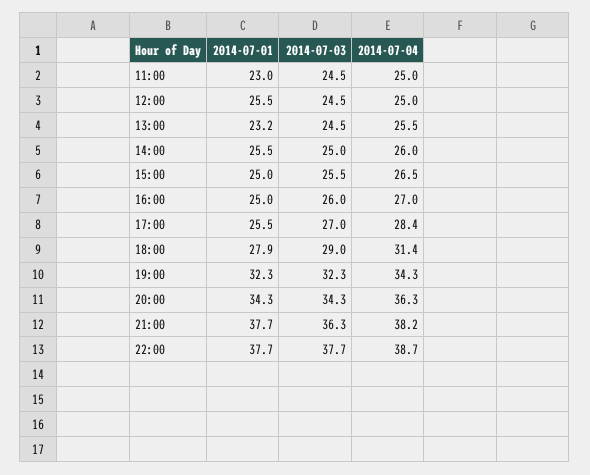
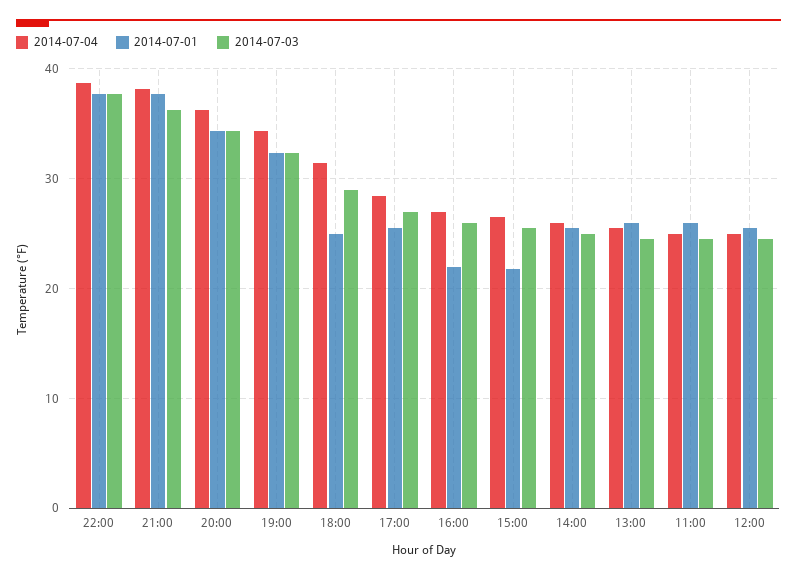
2014-07-01, 11:00: 23 -> 26
2014-07-01, 13:00: 23.2 -> 26
2014-07-01, 15:00: 25 -> 22
2014-07-01, 16:00: 25 -> 22
2014-07-01, 18:00: 27.9 -> 25

